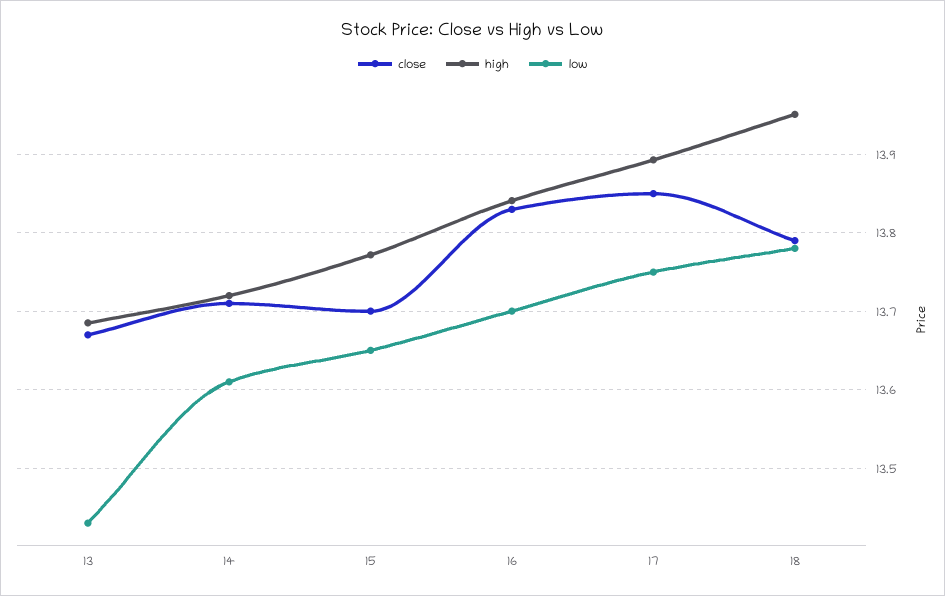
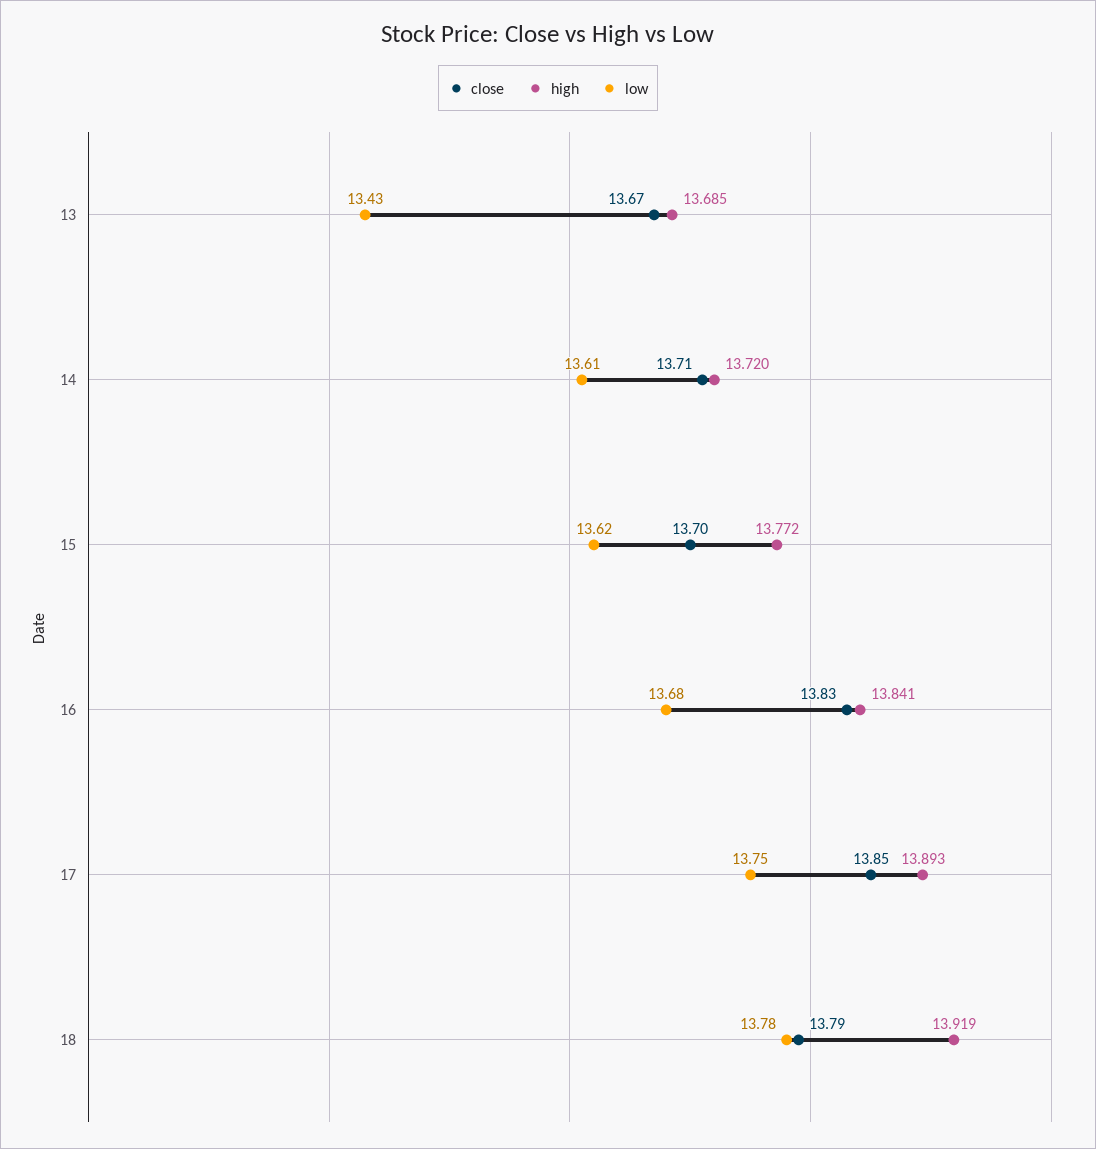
low, 15: 13.65 -> 13.62
low, 16: 13.7 -> 13.68
high, 18: 13.95 -> 13.919

